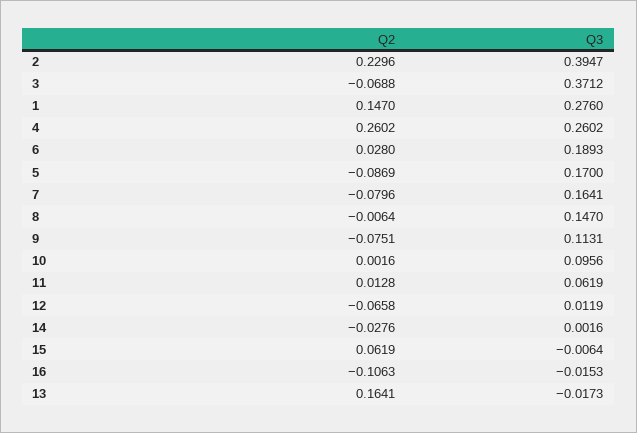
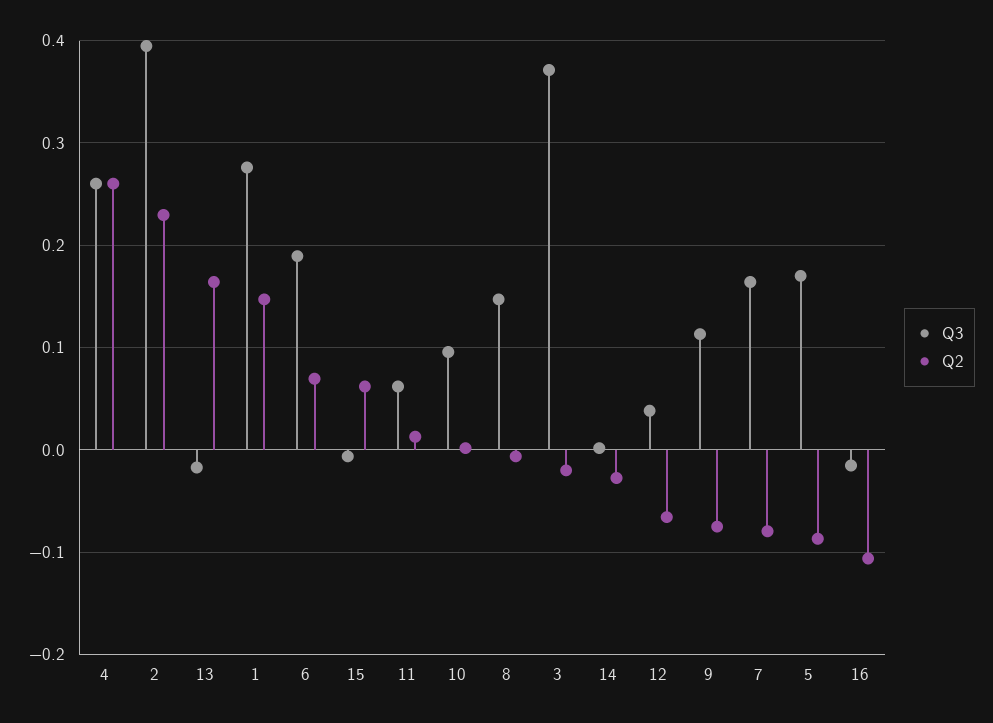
Q2, 3: -0.0688 -> -0.02
Q2, 6: 0.028 -> 0.07
Q3, 12: 0.0119 -> 0.04

